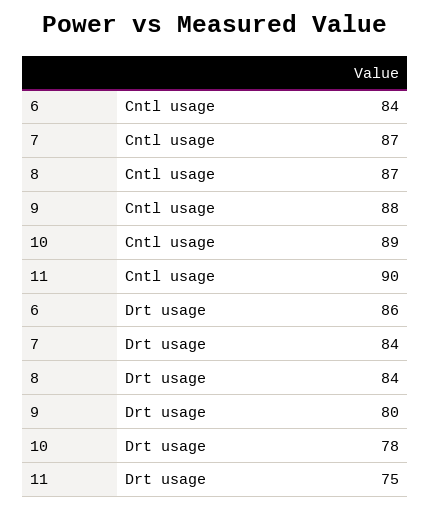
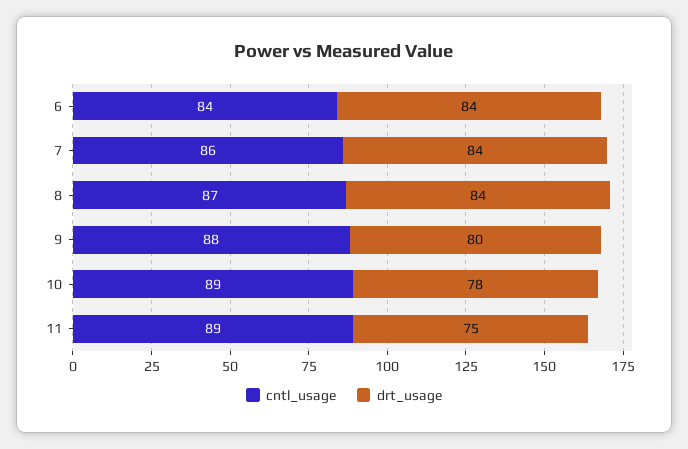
Cntl usage, 7: 87 -> 86
Cntl usage, 11: 90 -> 89
Drt usage, 6: 86 -> 84

